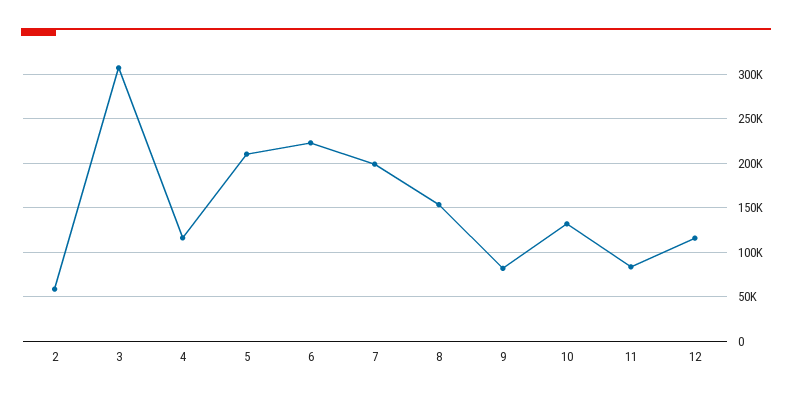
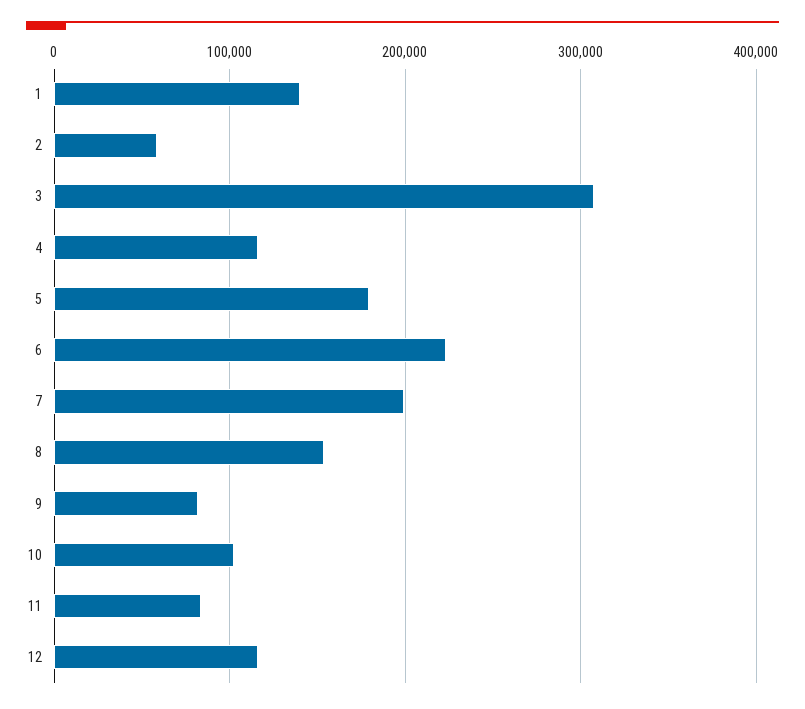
5: 210000 -> 180000
10: 130000 -> 100000
1: none -> 140000

